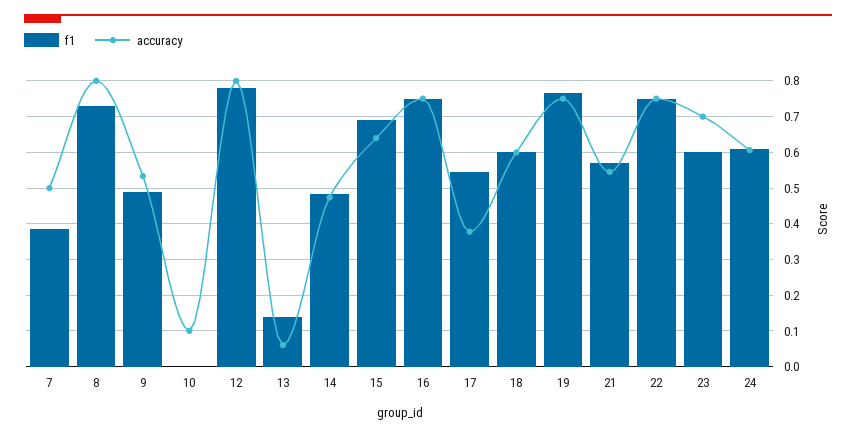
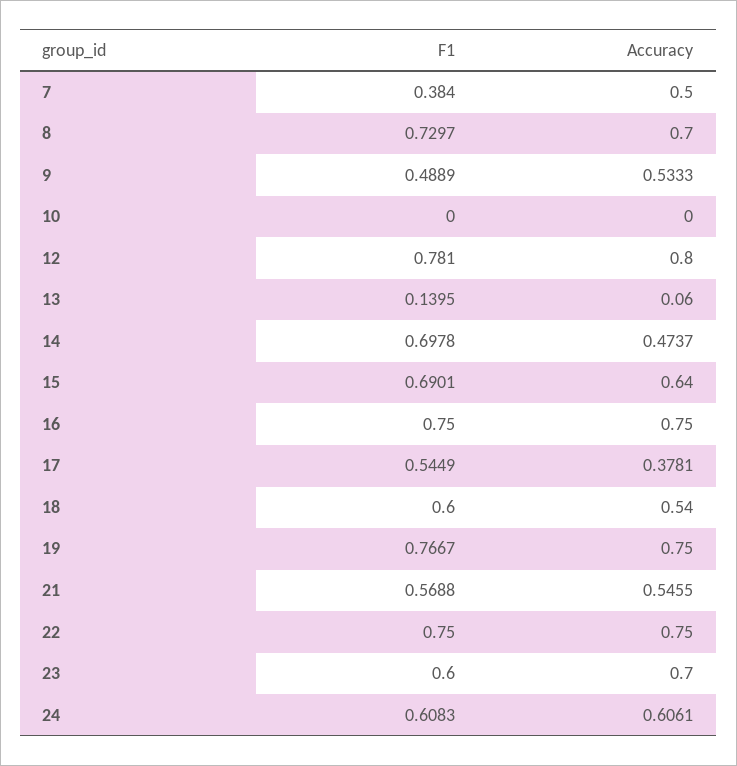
accuracy, 8: 0.8 -> 0.7
accuracy, 10: 0.1 -> 0
f1, 14: 0.48 -> 0.6978
accuracy, 18: 0.6 -> 0.54

